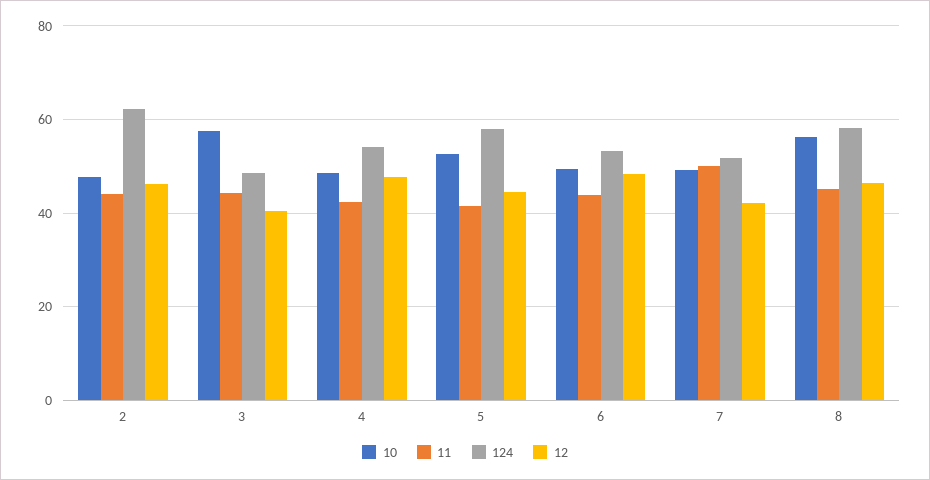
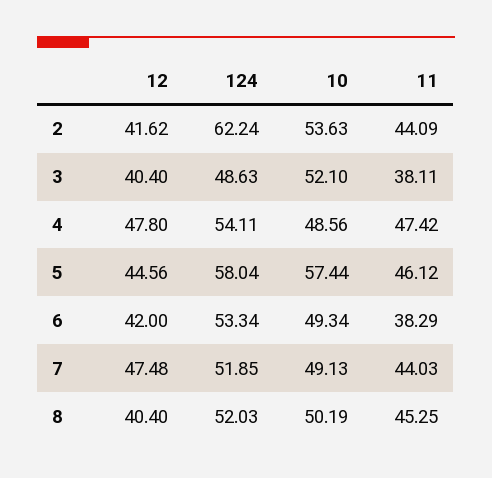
10, 2: 48 -> 53.63
12, 2: 46 -> 41.62
10, 3: 58 -> 52.1
11, 3: 44 -> 38.11
11, 4: 42 -> 47.42
10, 5: 52 -> 57.44
11, 5: 42 -> 46.12
11, 6: 44 -> 38.29
12, 6: 48 -> 42
11, 7: 50 -> 44.03
12, 7: 42 -> 47.48
10, 8: 56 -> 50.19
124, 8: 58 -> 52.03
12, 8: 46 -> 40.4

